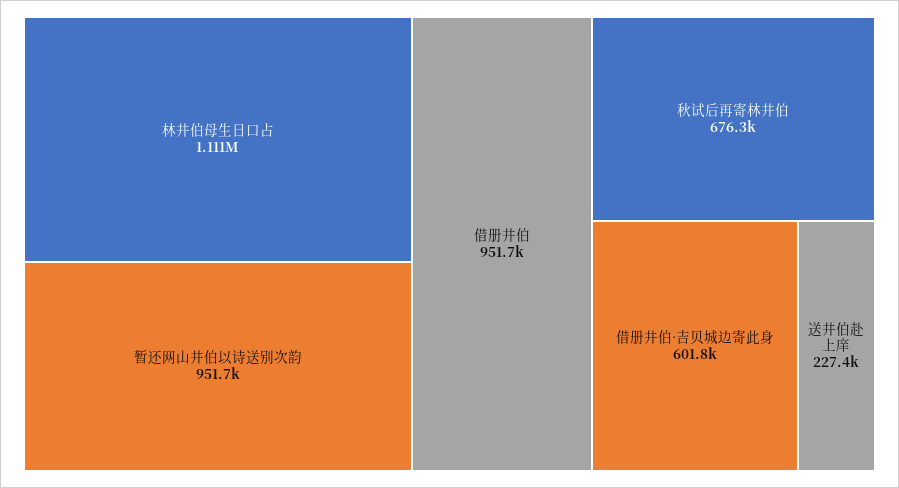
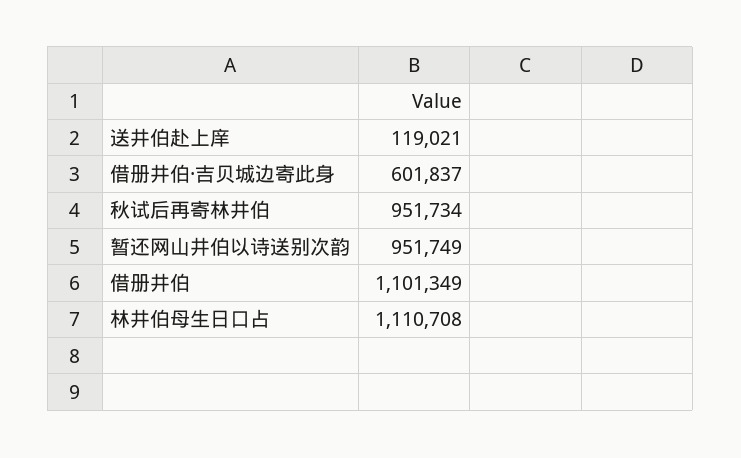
借册井伯: 951700 -> 1101349
秋试后再寄林井伯: 676300 -> 951734
送井伯赴上庠: 227400 -> 119021

